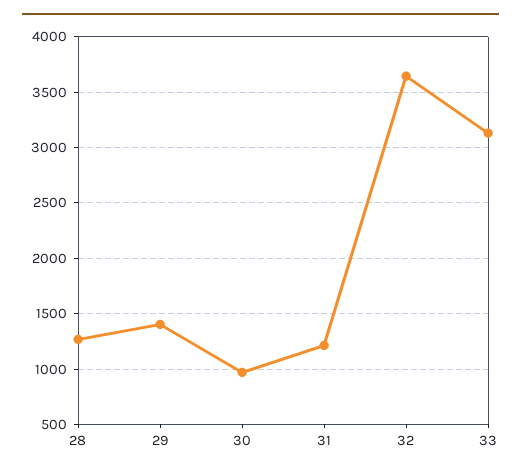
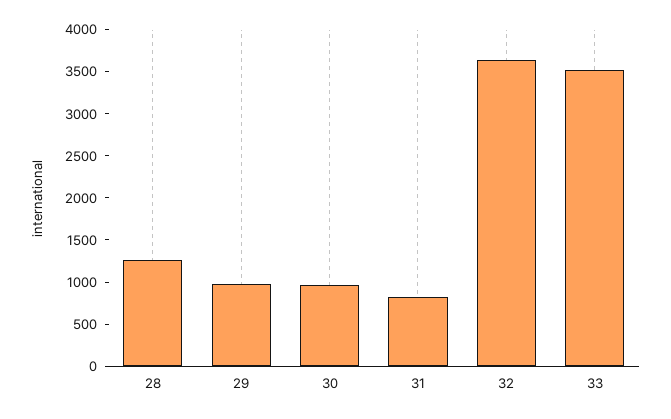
29: 1400 -> 1000
31: 1200 -> 800
33: 3100 -> 3500

